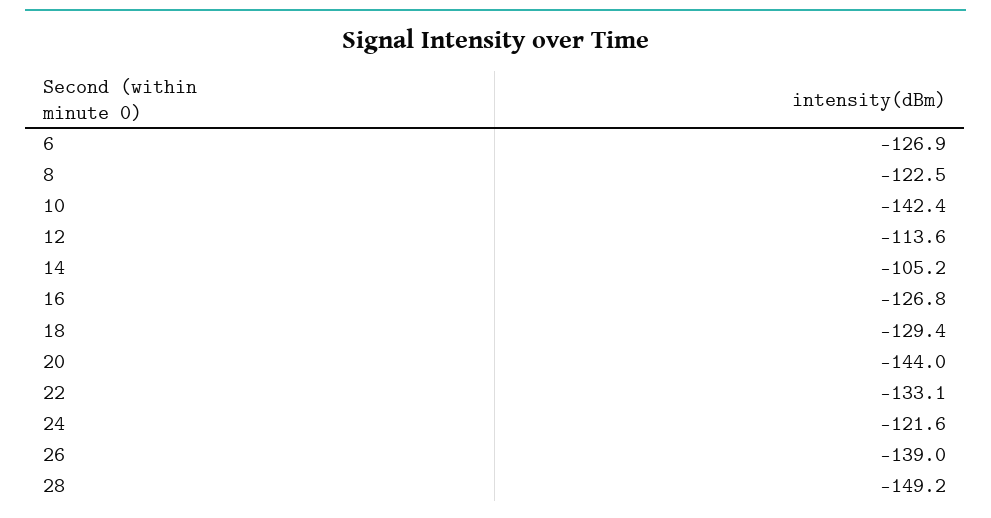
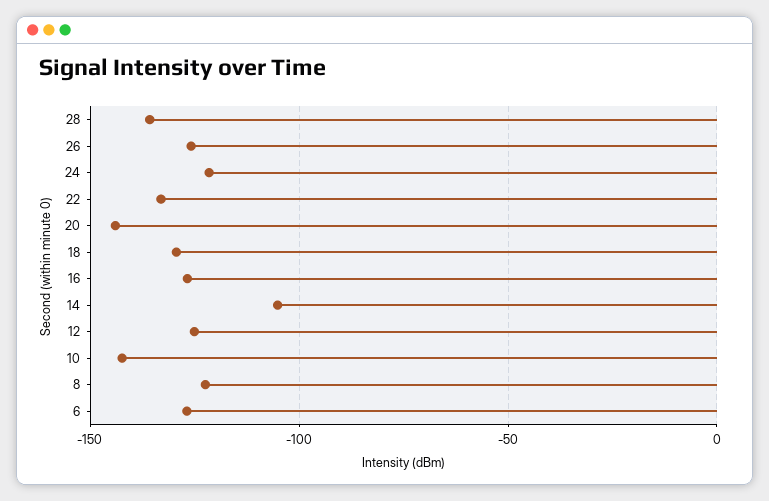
12: -113.6 -> -125
26: -139 -> -125
28: -149.2 -> -135

